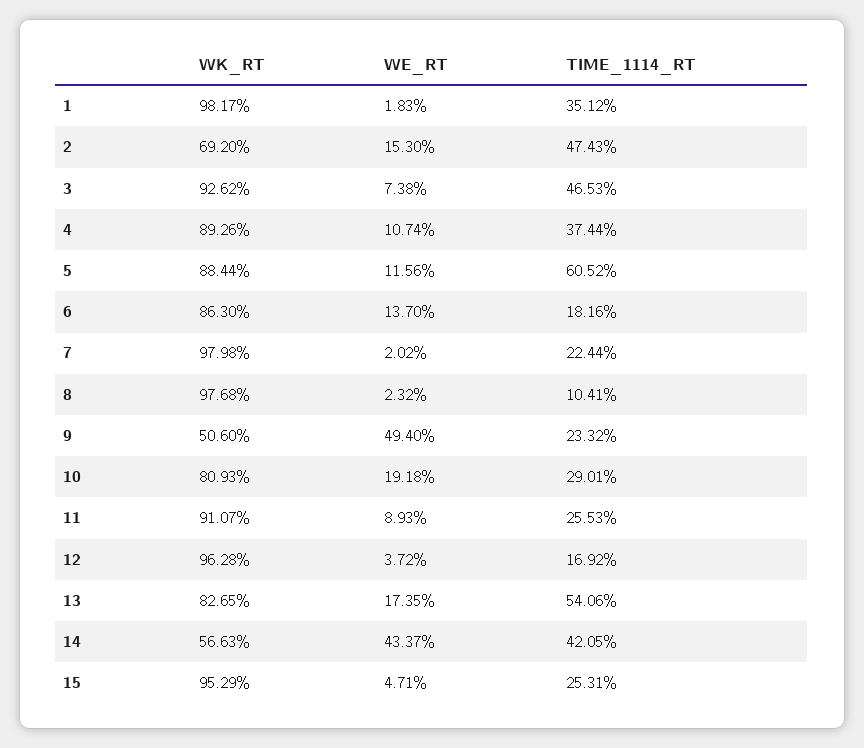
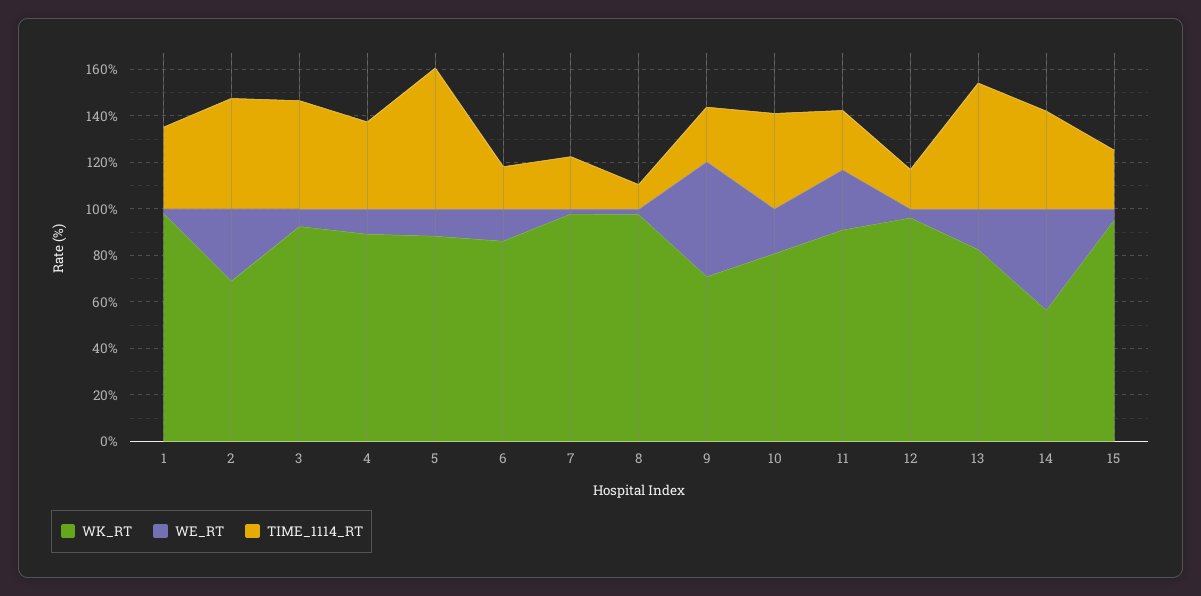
WE_RT, 2: 15.3 -> 30
WK_RT, 9: 50.6 -> 70
TIME_1114_RT, 10: 29.01 -> 40
WE_RT, 11: 8.93 -> 25

